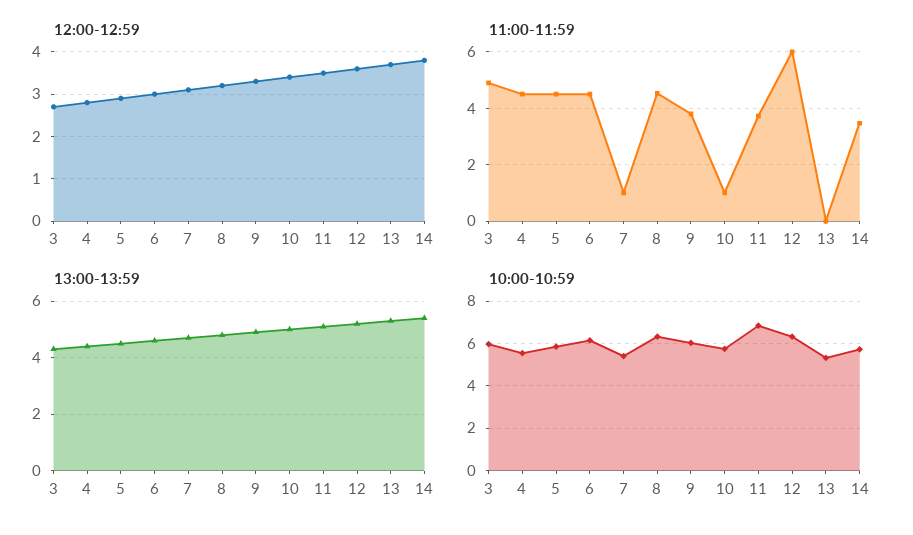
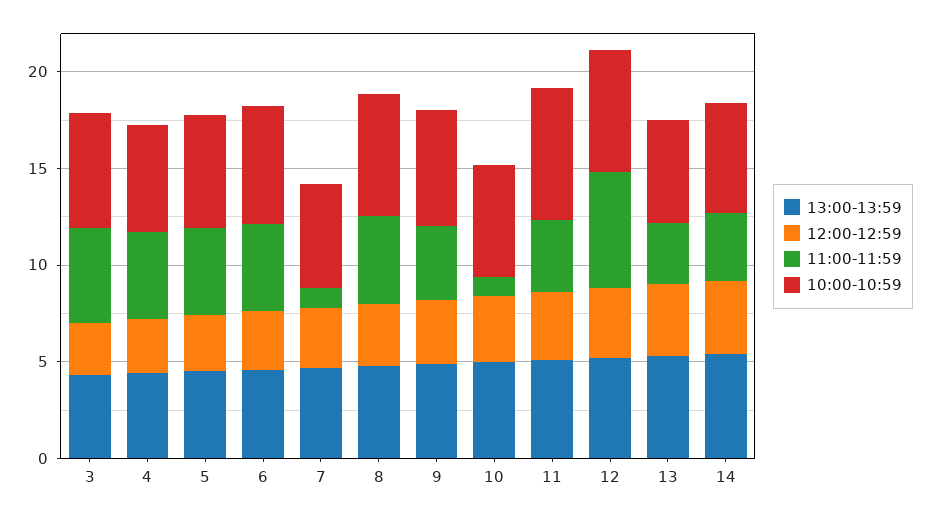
11:00-11:59, 13: 0 -> 3

